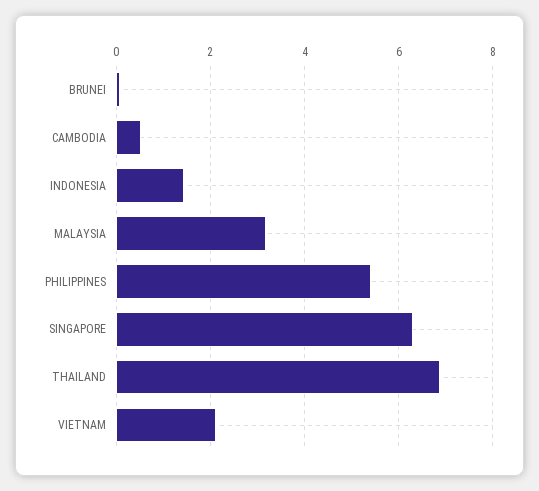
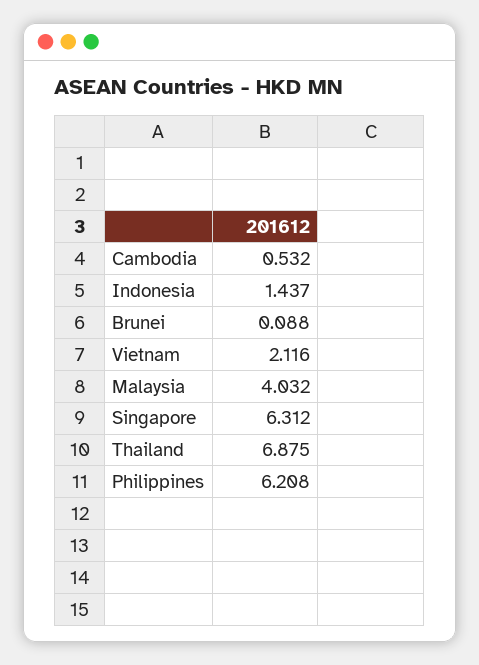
MALAYSIA: 3.2 -> 4.032
PHILIPPINES: 5.4 -> 6.208

